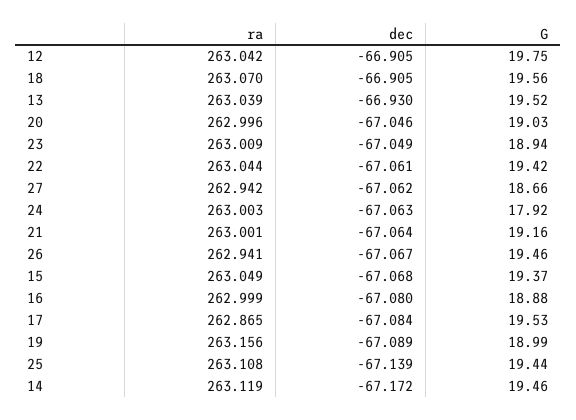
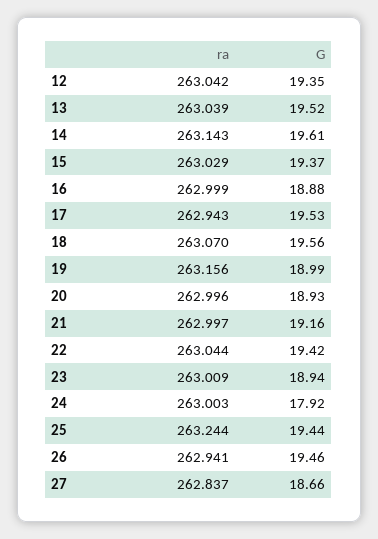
dec, 12: -66.905 -> none
G, 12: 19.75 -> 19.35
dec, 18: -66.905 -> none
dec, 13: -66.93 -> none
dec, 20: -67.046 -> none
G, 20: 19.03 -> 18.93
dec, 23: -67.049 -> none
dec, 22: -67.061 -> none
ra, 27: 262.942 -> 262.837
dec, 27: -67.062 -> none
dec, 24: -67.063 -> none
ra, 21: 263.001 -> 262.997
dec, 21: -67.064 -> none
dec, 26: -67.067 -> none
ra, 15: 263.049 -> 263.029
dec, 15: -67.068 -> none
dec, 16: -67.08 -> none
ra, 17: 262.865 -> 262.943
dec, 17: -67.084 -> none
dec, 19: -67.089 -> none
ra, 25: 263.108 -> 263.244
dec, 25: -67.139 -> none
ra, 14: 263.119 -> 263.143
dec, 14: -67.172 -> none
G, 14: 19.46 -> 19.61

